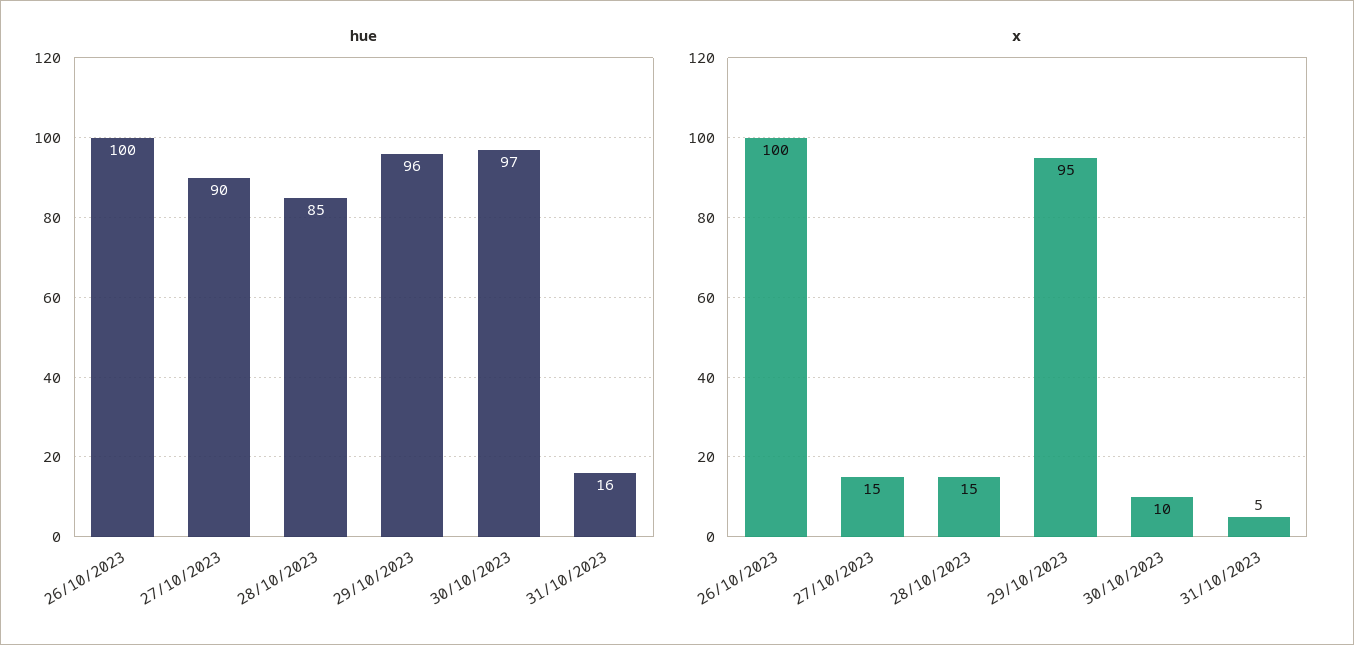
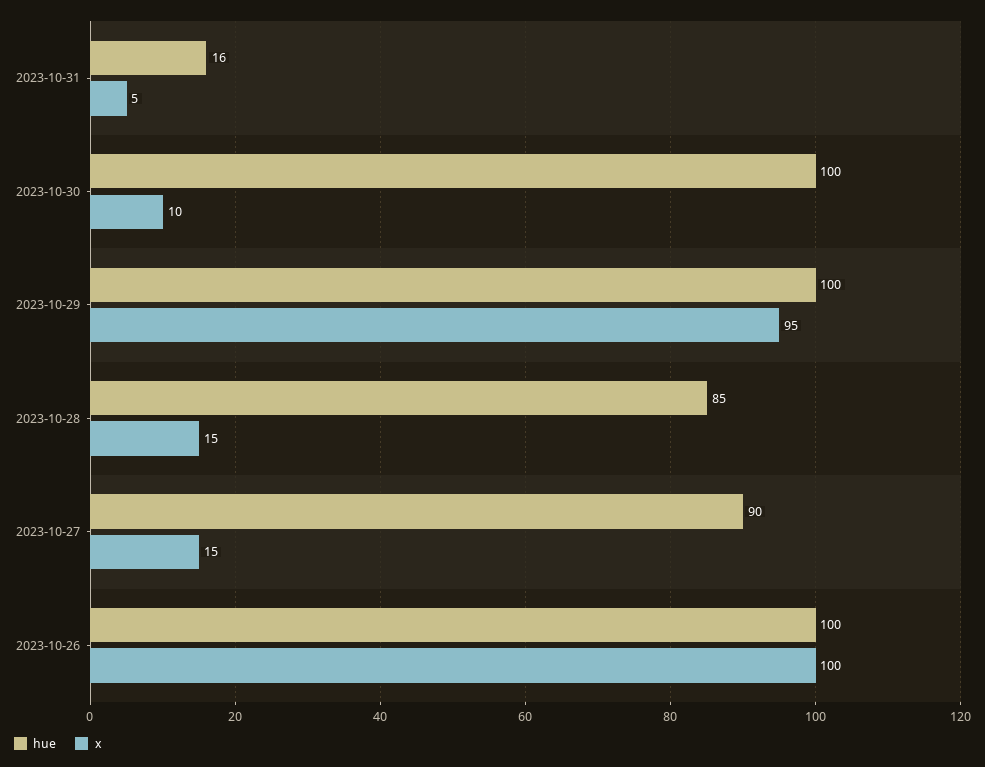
hue, 29/10/2023: 96 -> 100
hue, 30/10/2023: 97 -> 100

